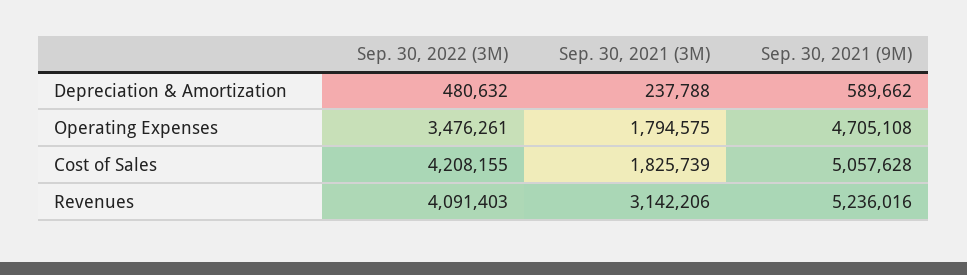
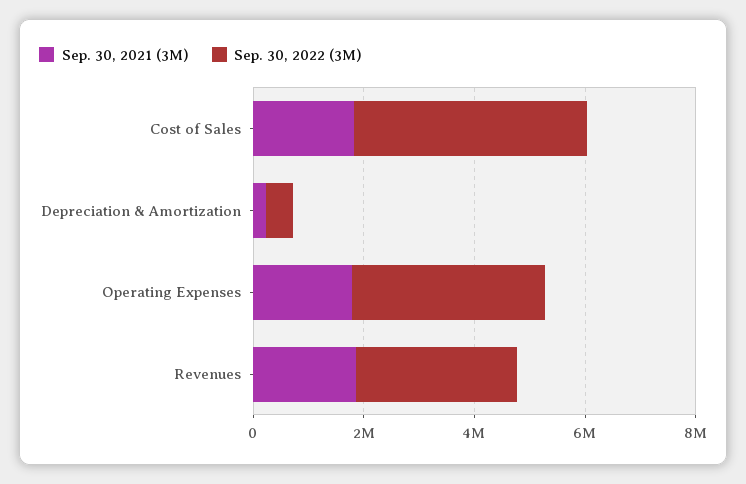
Sep. 30, 2021 (9M), Depreciation & Amortization: 589662 -> none
Sep. 30, 2021 (9M), Operating Expenses: 4705108 -> none
Sep. 30, 2021 (9M), Cost of Sales: 5057628 -> none
Sep. 30, 2022 (3M), Revenues: 4091403 -> 3000000
Sep. 30, 2021 (3M), Revenues: 3142206 -> 2000000
Sep. 30, 2021 (9M), Revenues: 5236016 -> none

